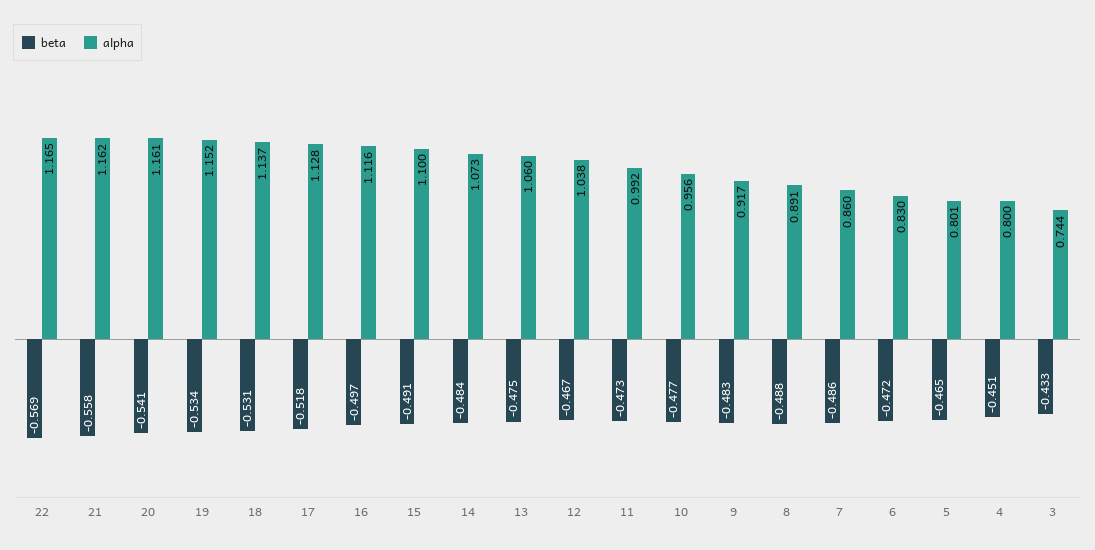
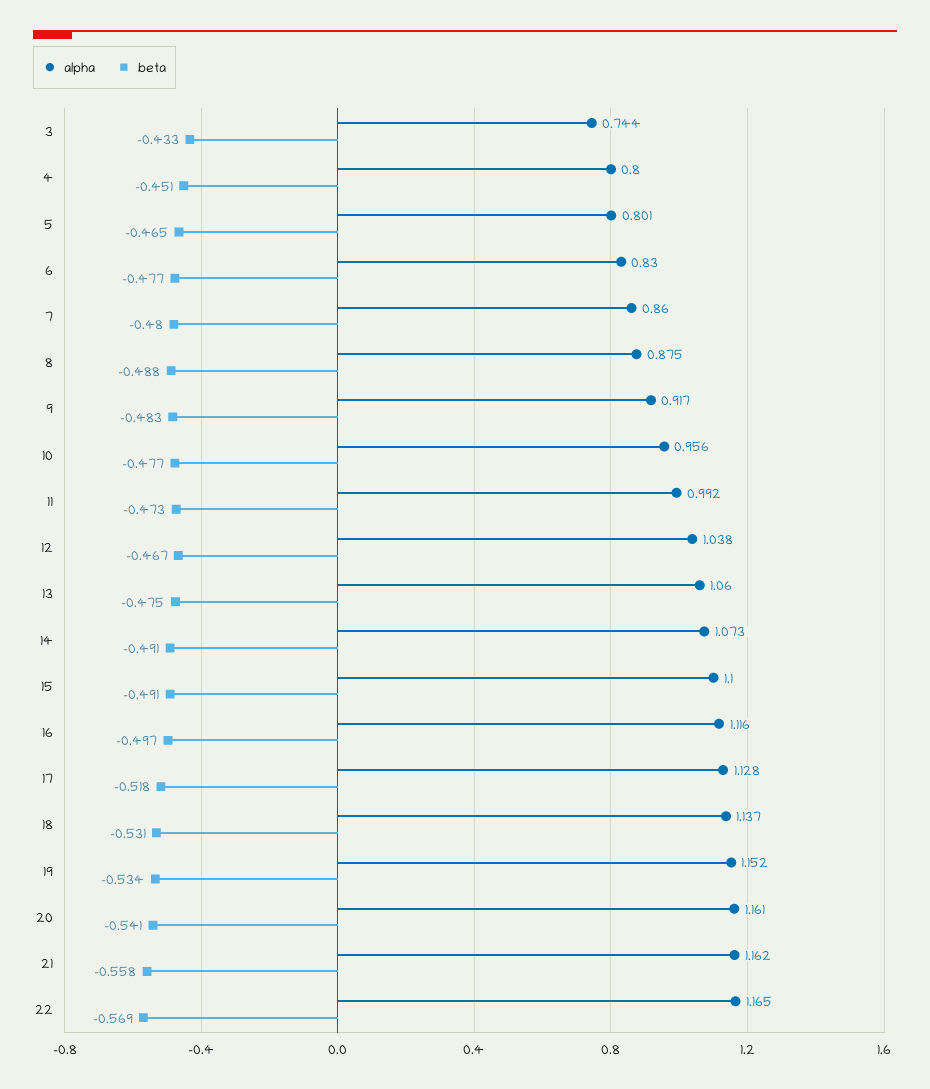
beta, 14: -0.484 -> -0.491
alpha, 8: 0.891 -> 0.875
beta, 7: -0.486 -> -0.48
beta, 6: -0.472 -> -0.477

